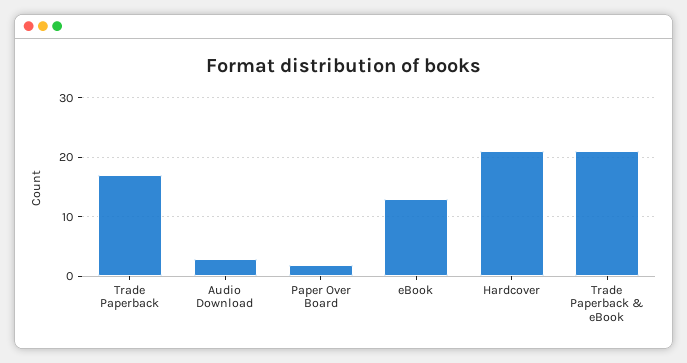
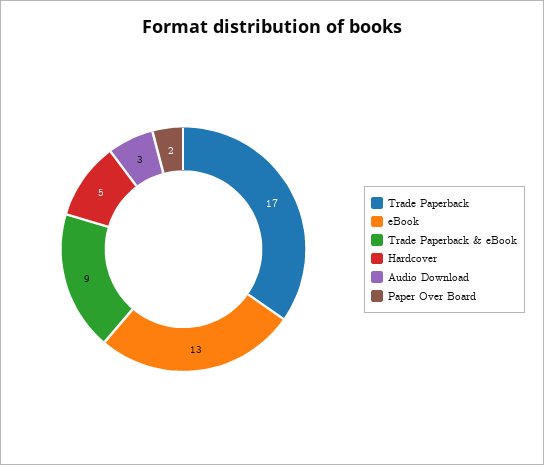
Hardcover: 20 -> 5
Trade Paperback & eBook: 20 -> 9

